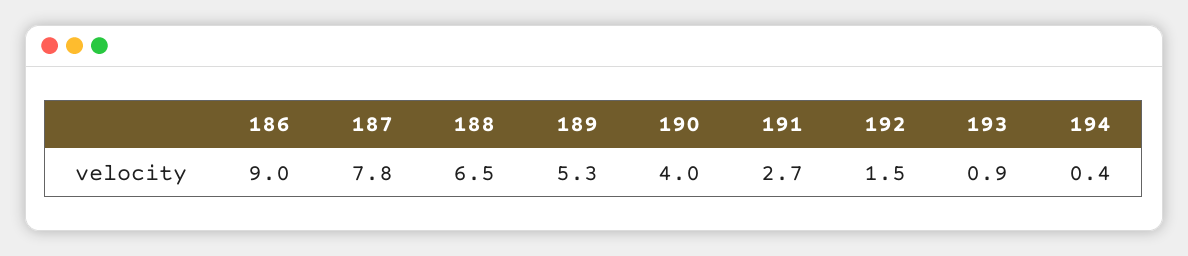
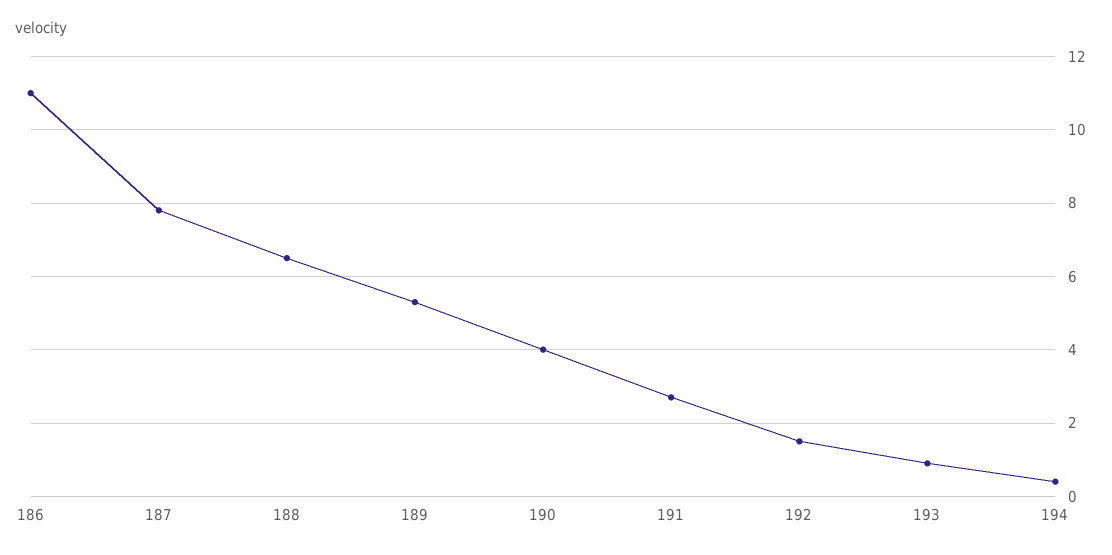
186: 9 -> 11

